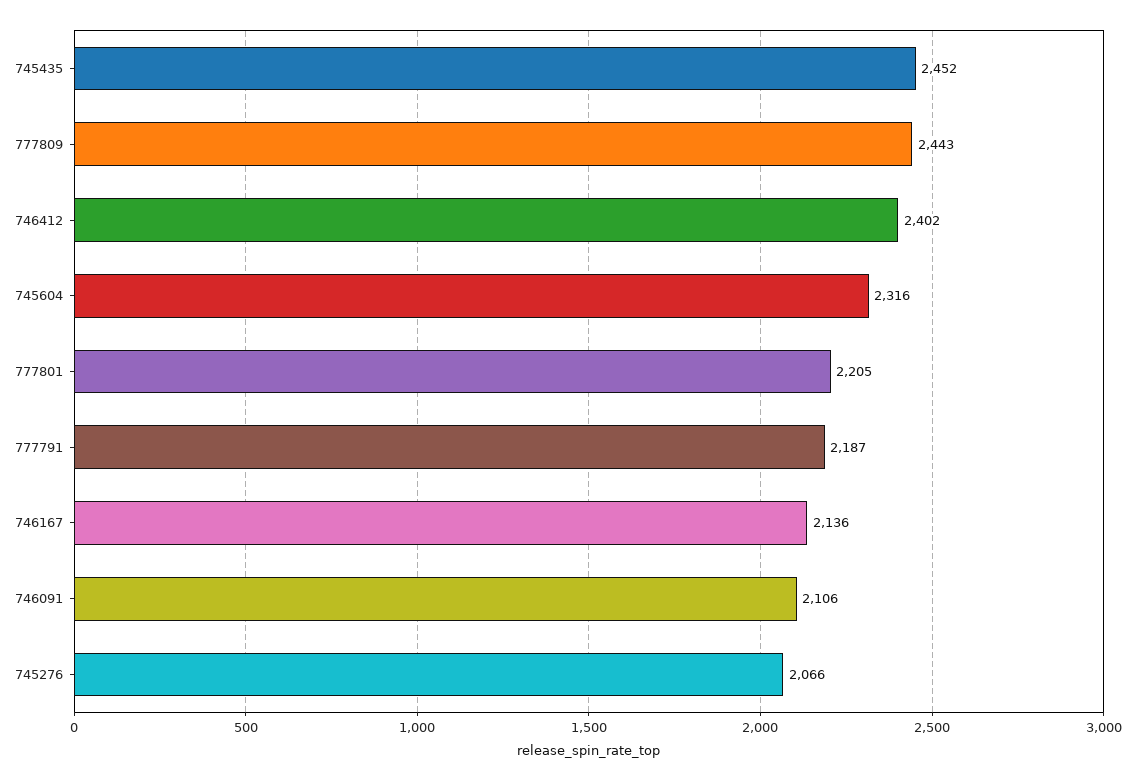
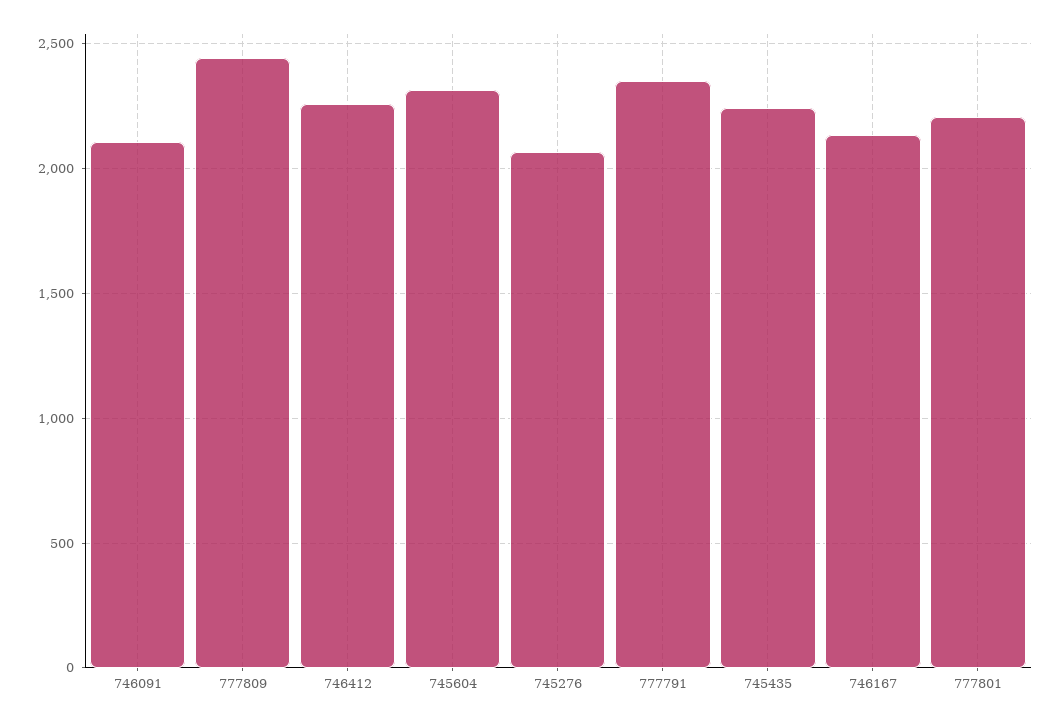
745435: 2452 -> 2250
746412: 2402 -> 2250
777791: 2187 -> 2350

